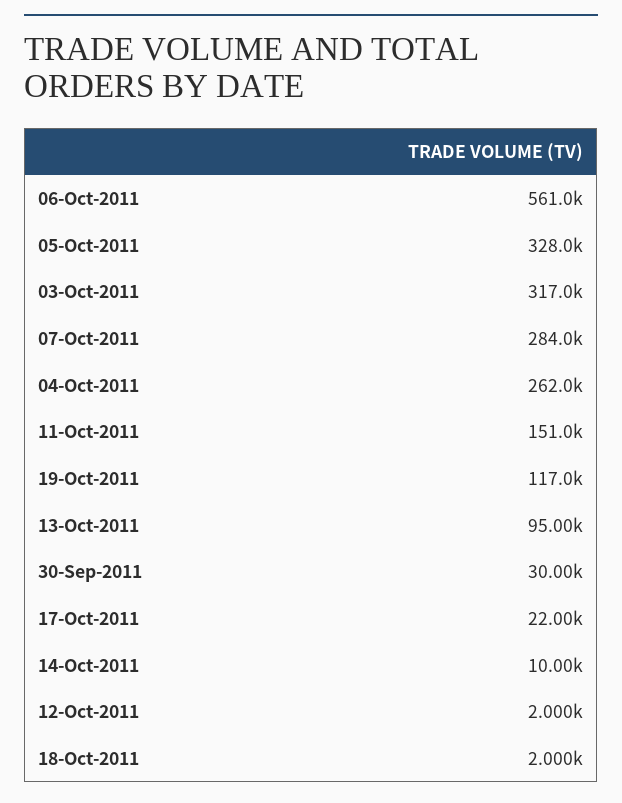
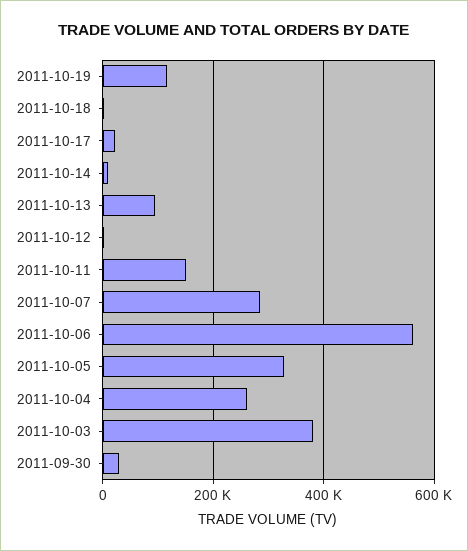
03-Oct-2011: 317000 -> 380000

